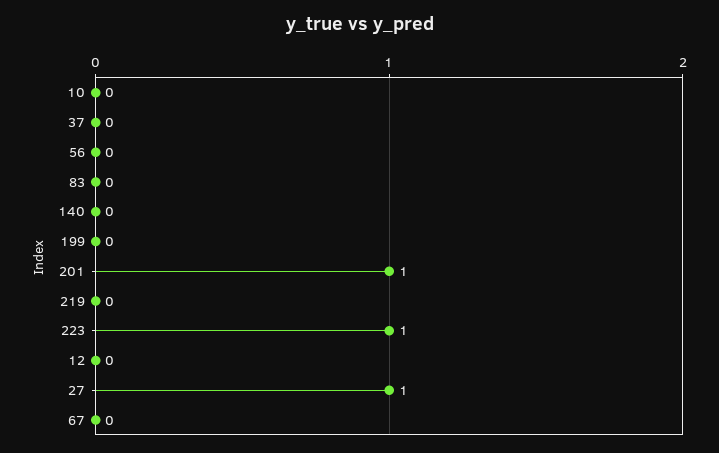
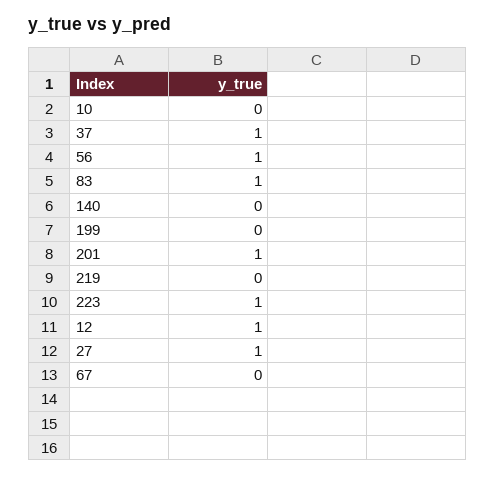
37: 0 -> 1
56: 0 -> 1
83: 0 -> 1
12: 0 -> 1

